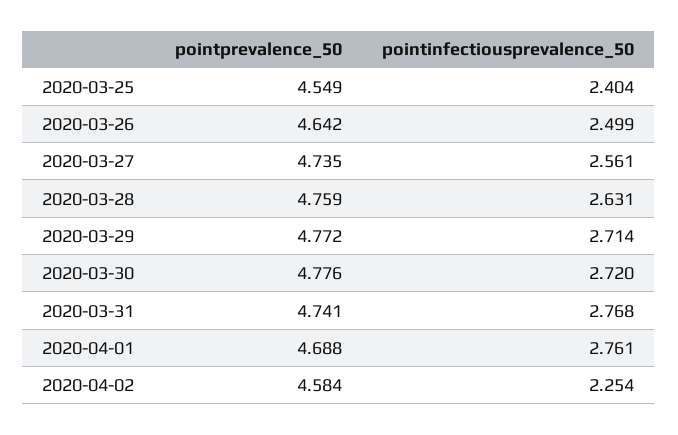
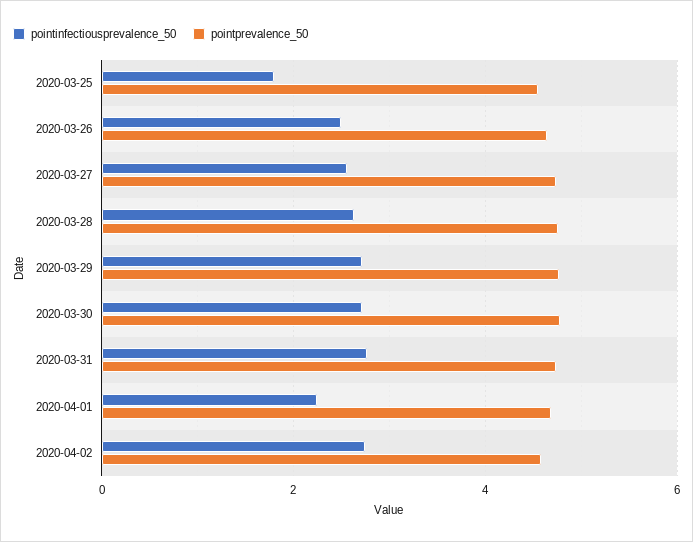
pointinfectiousprevalence_50, 2020-03-25: 2.404 -> 1.8
pointinfectiousprevalence_50, 2020-04-01: 2.761 -> 2.2
pointinfectiousprevalence_50, 2020-04-02: 2.254 -> 2.8

